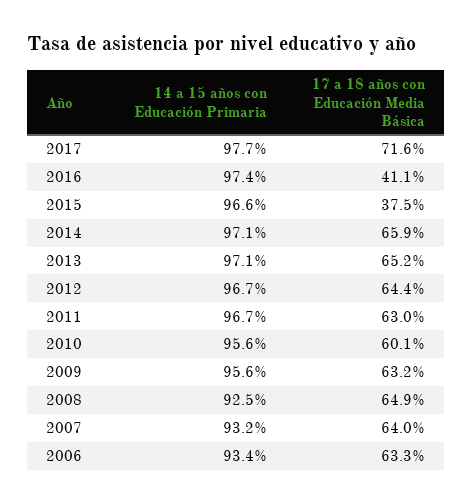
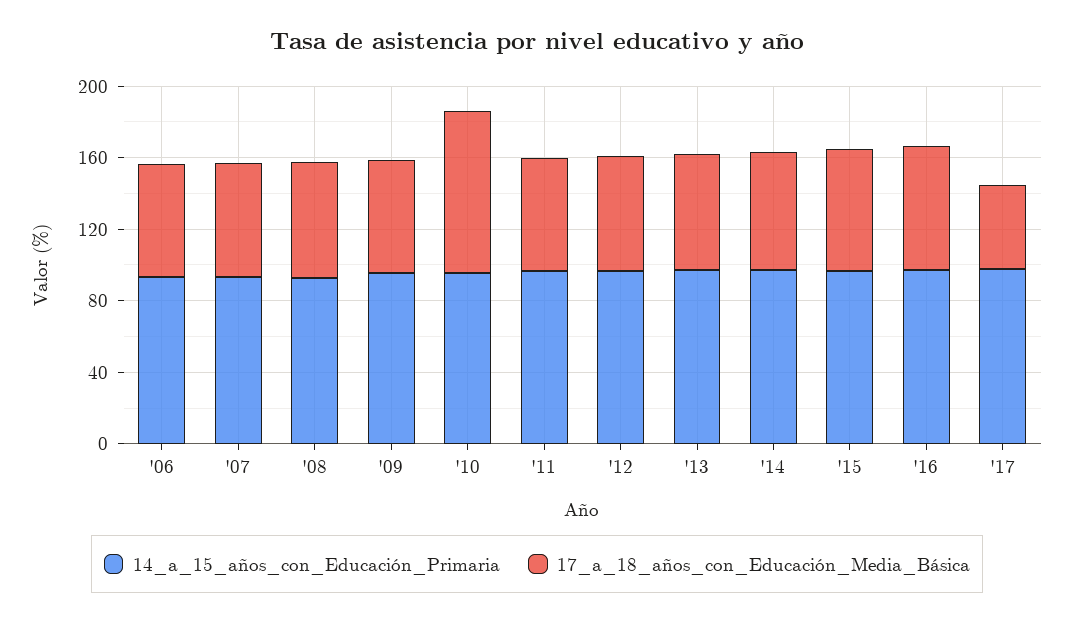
17 a 18 años con Educación Media Básica, 2017: 71.6 -> 50
17 a 18 años con Educación Media Básica, 2016: 41.1 -> 70
17 a 18 años con Educación Media Básica, 2015: 37.5 -> 70
17 a 18 años con Educación Media Básica, 2010: 60.1 -> 90

